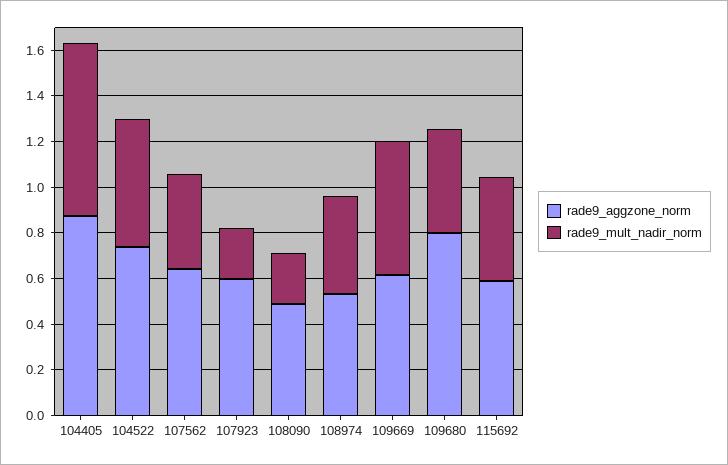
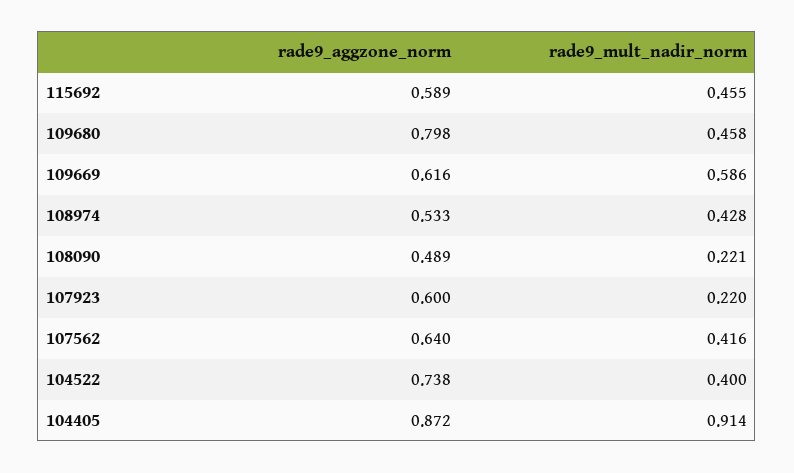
rade9_mult_nadir_norm, 104405: 0.75 -> 0.914
rade9_mult_nadir_norm, 104522: 0.55 -> 0.4

